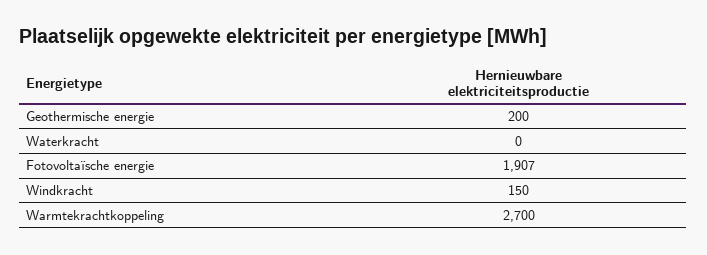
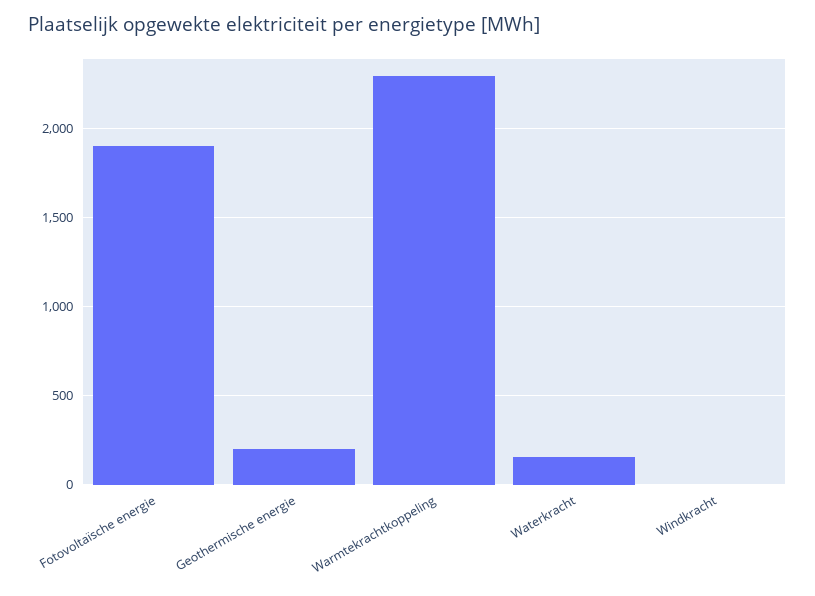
Waterkracht: 0 -> 150
Windkracht: 150 -> 0
Warmtekrachtkoppeling: 2700 -> 2300

